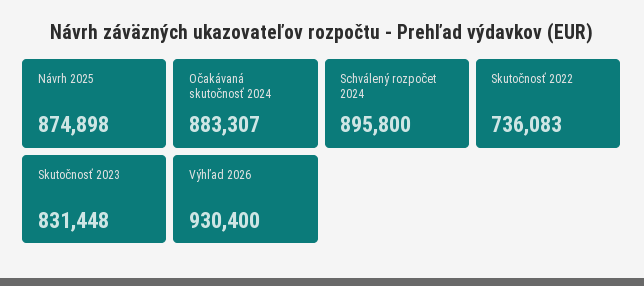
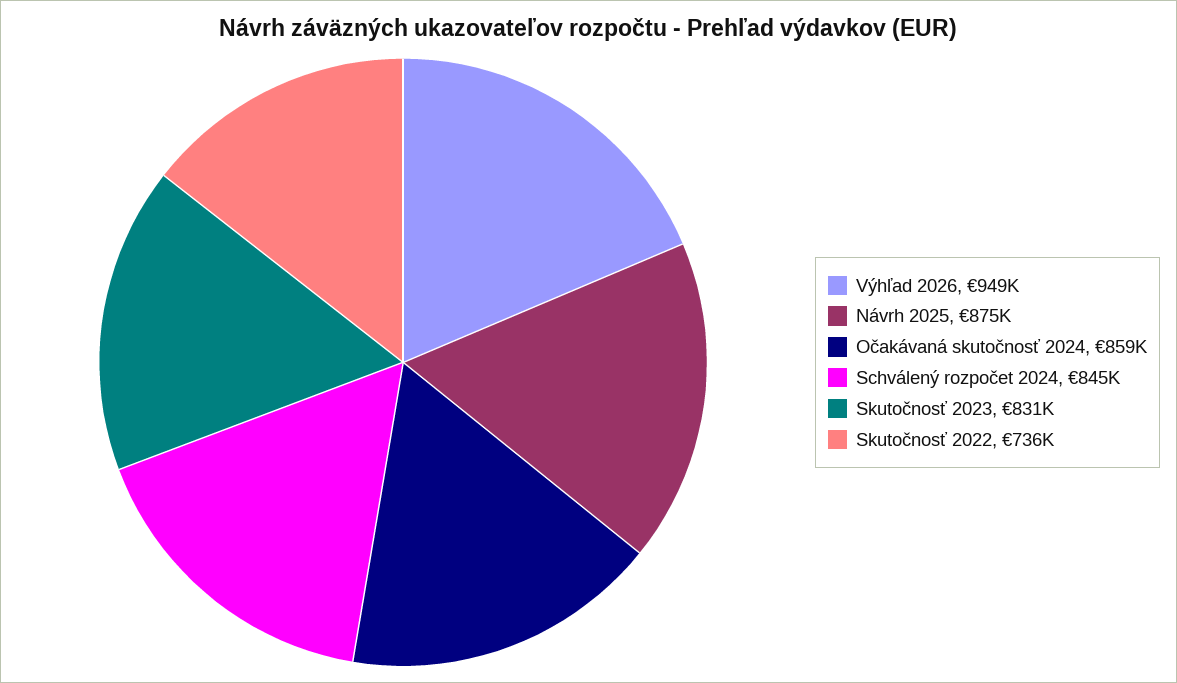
Očakávaná skutočnosť 2024: 883307 -> 859000
Schválený rozpočet 2024: 895800 -> 845000
Výhľad 2026: 930400 -> 949000

